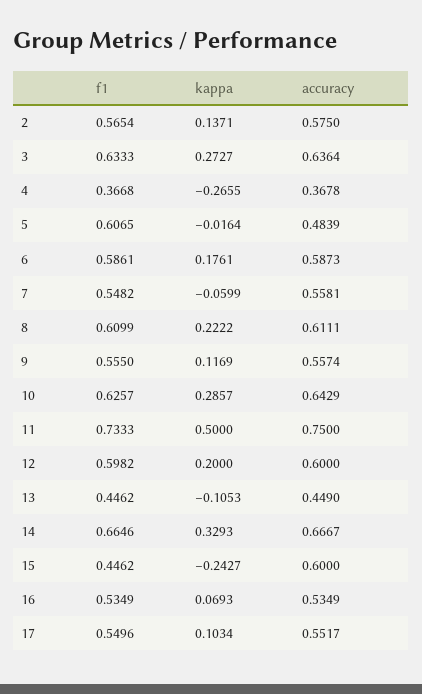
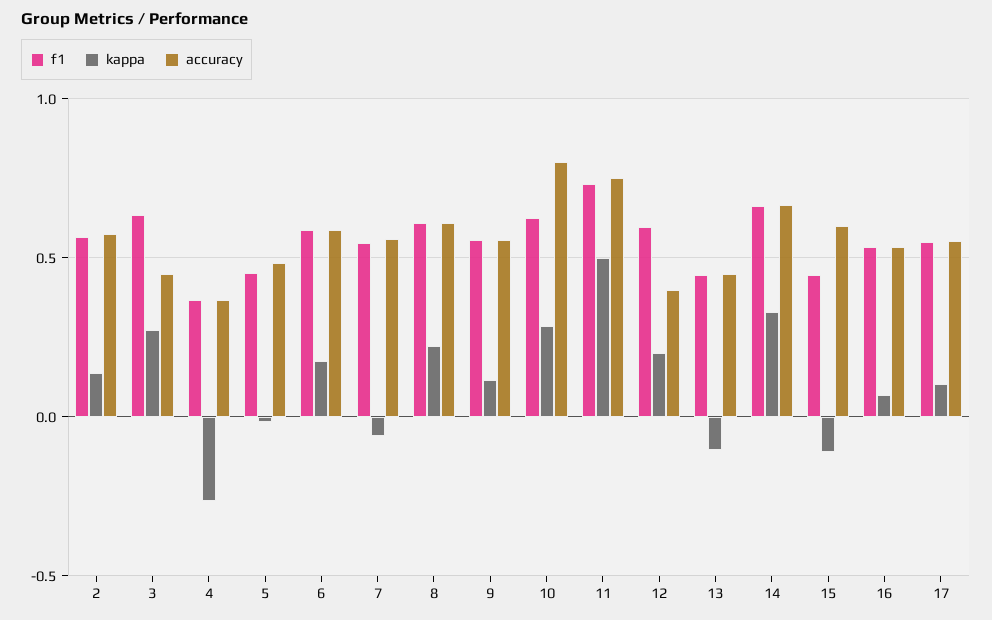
accuracy, 3: 0.6364 -> 0.45
f1, 5: 0.6065 -> 0.45
accuracy, 10: 0.6429 -> 0.8
accuracy, 12: 0.6 -> 0.4
kappa, 15: -0.2427 -> -0.1

